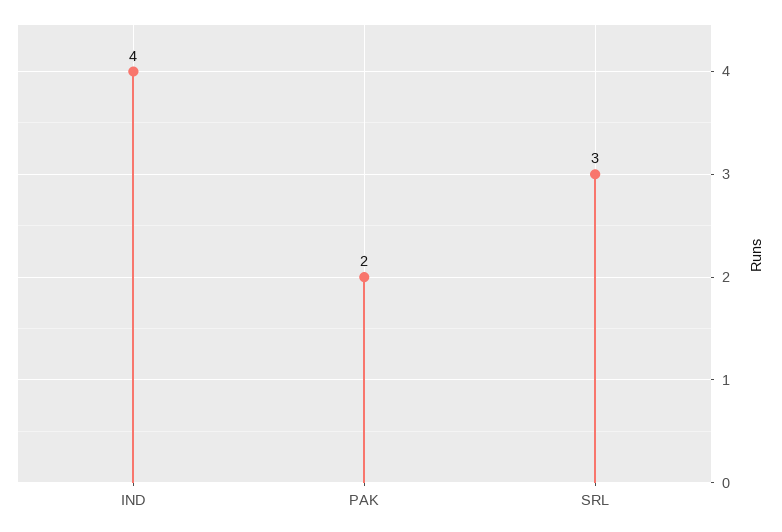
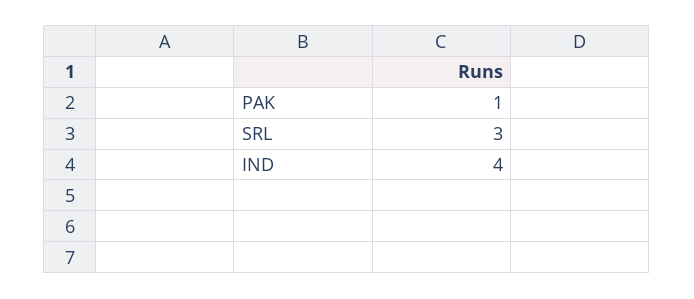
PAK: 2 -> 1

